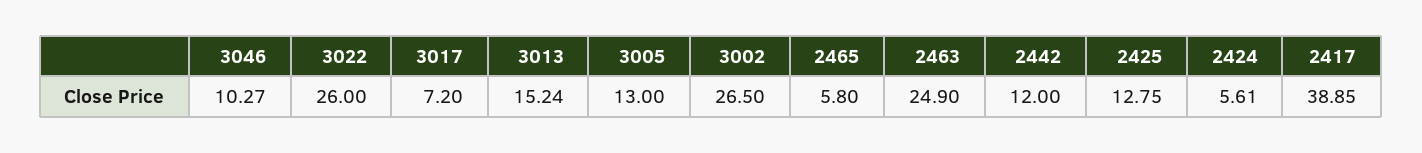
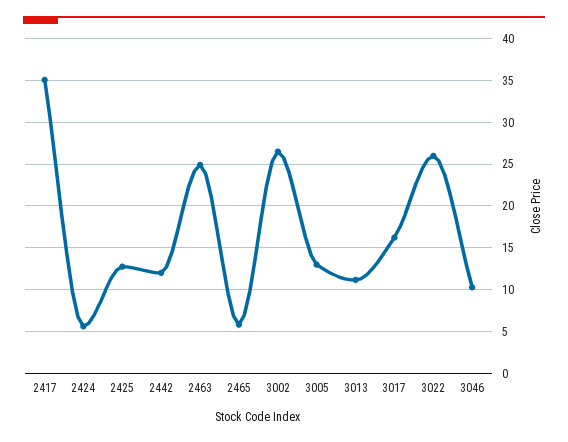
3017: 7.2 -> 16
3013: 15.24 -> 11
2417: 38.85 -> 35

